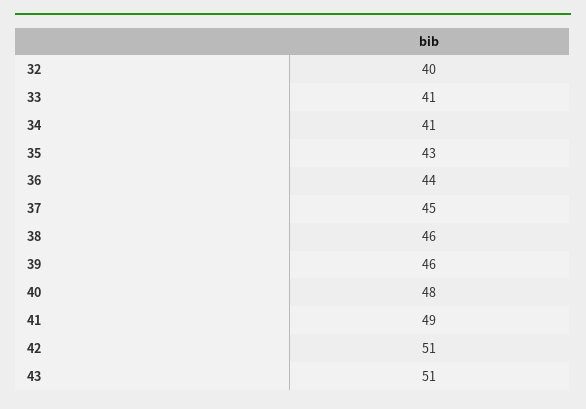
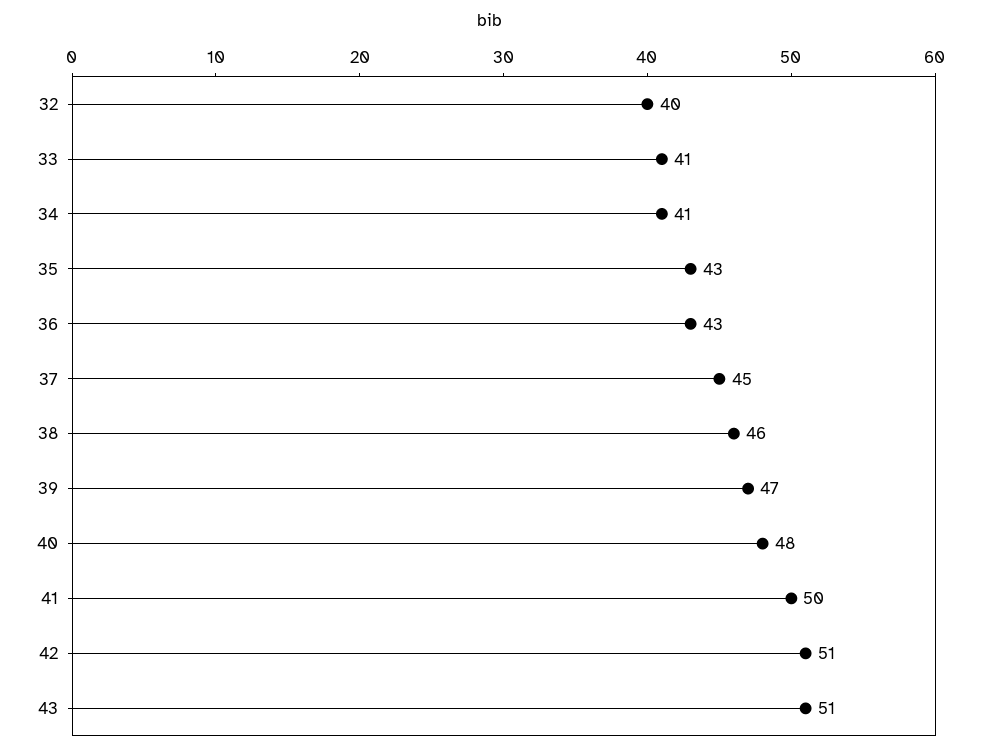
36: 44 -> 43
39: 46 -> 47
41: 49 -> 50

